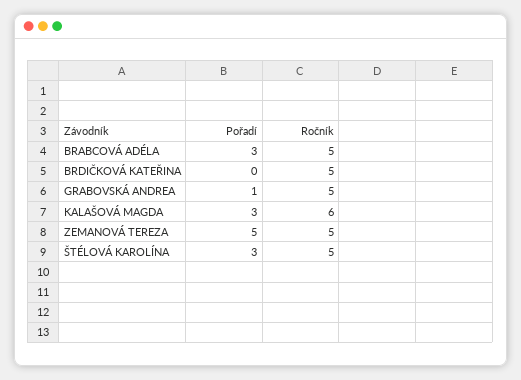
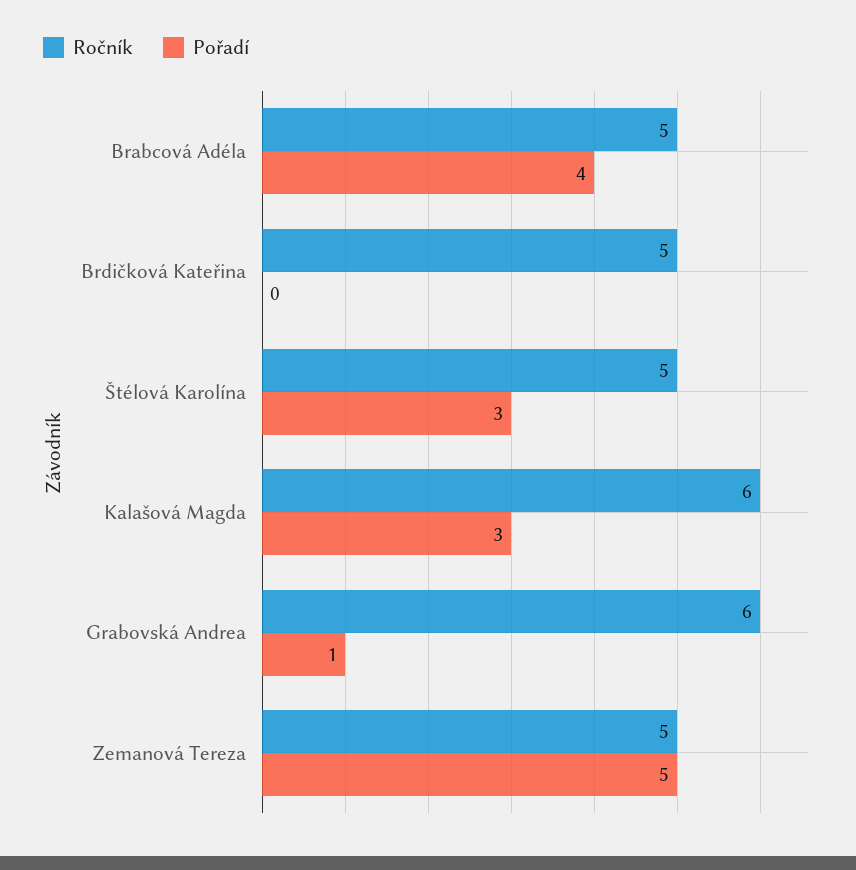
Pořadí, BRABCOVÁ ADÉLA: 3 -> 4
Ročník, GRABOVSKÁ ANDREA: 5 -> 6

